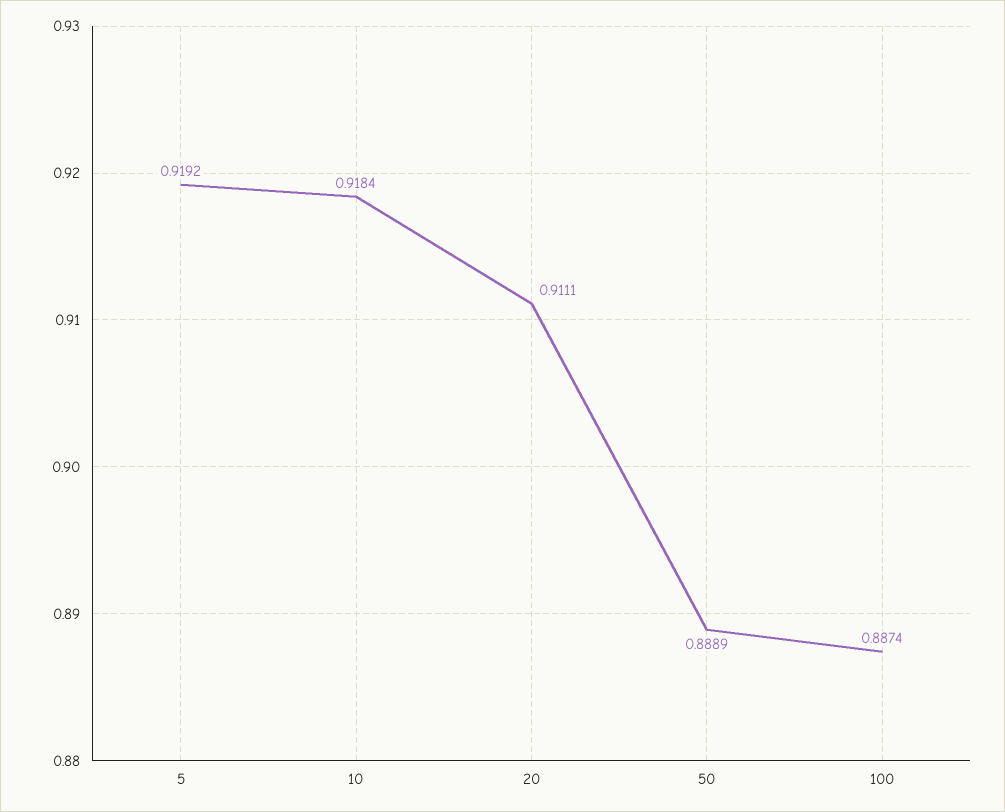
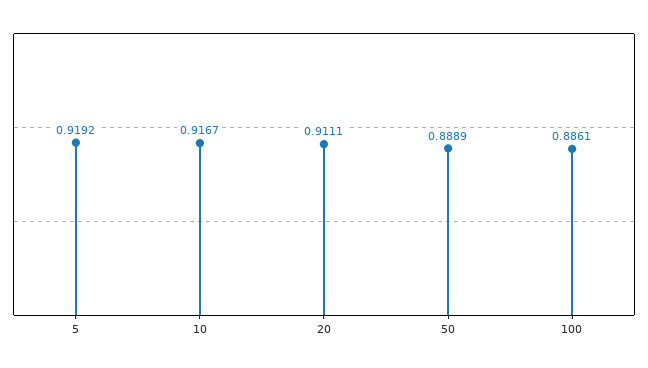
10: 0.9184 -> 0.9167
100: 0.8874 -> 0.8861

